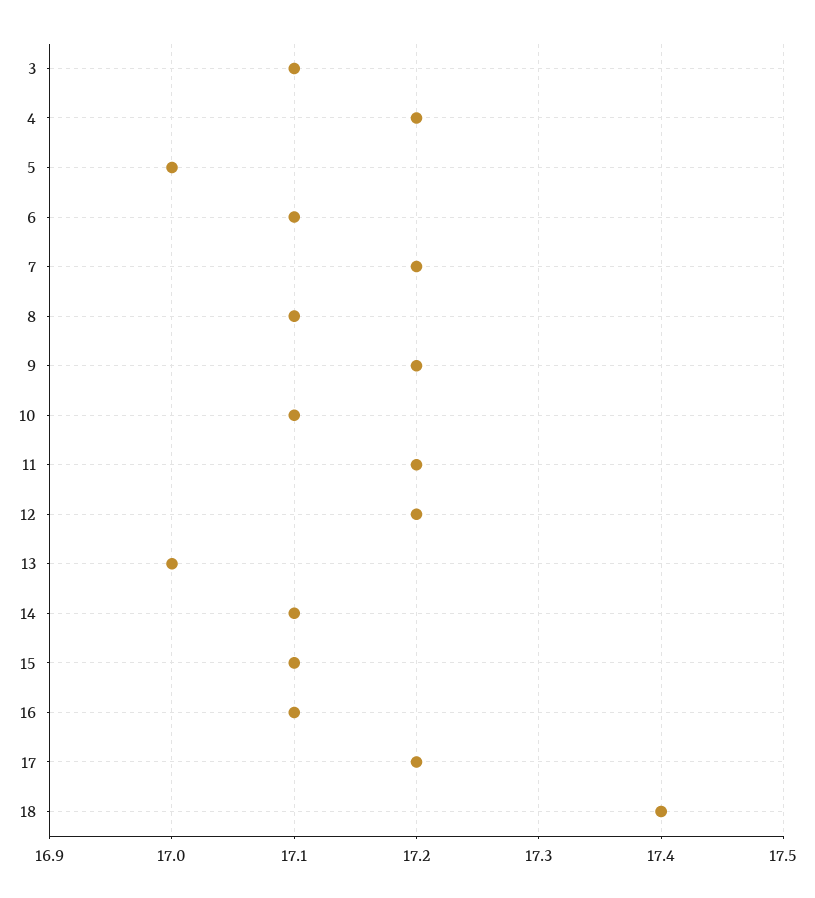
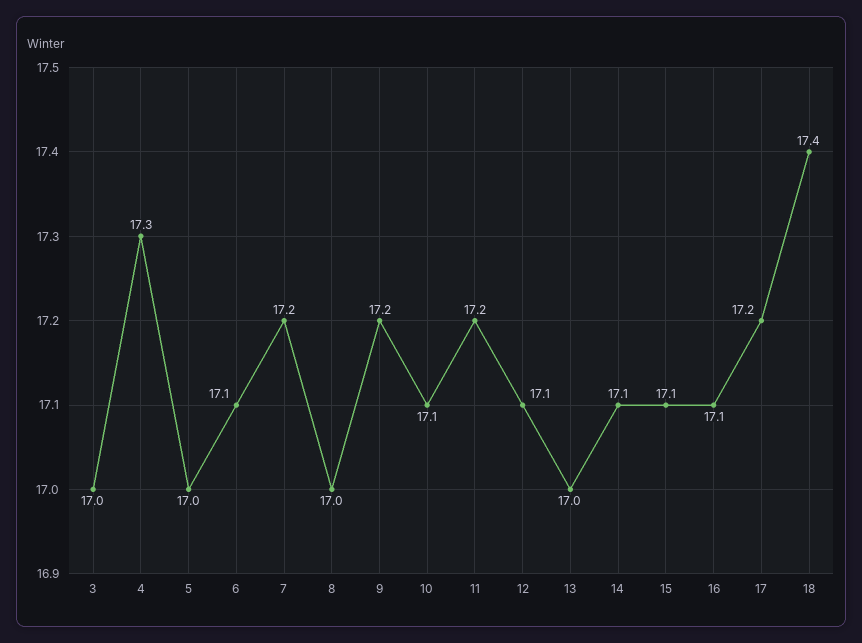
3: 17.1 -> 17
4: 17.2 -> 17.3
8: 17.1 -> 17
12: 17.2 -> 17.1

